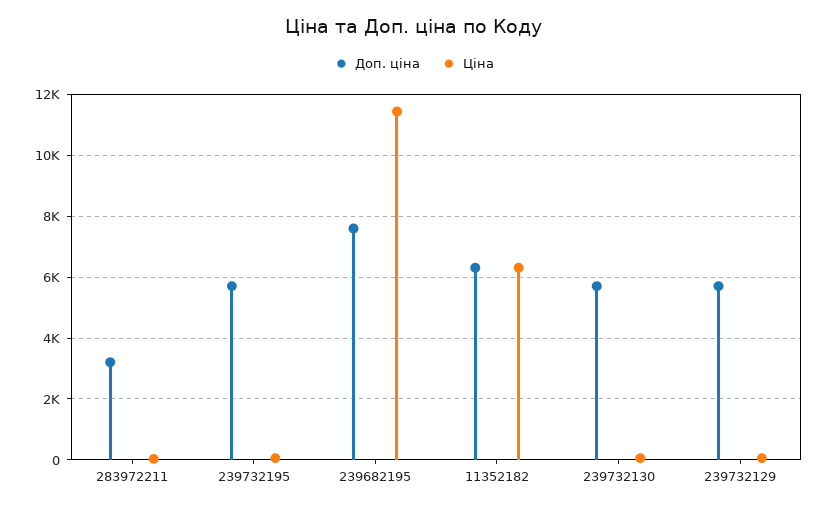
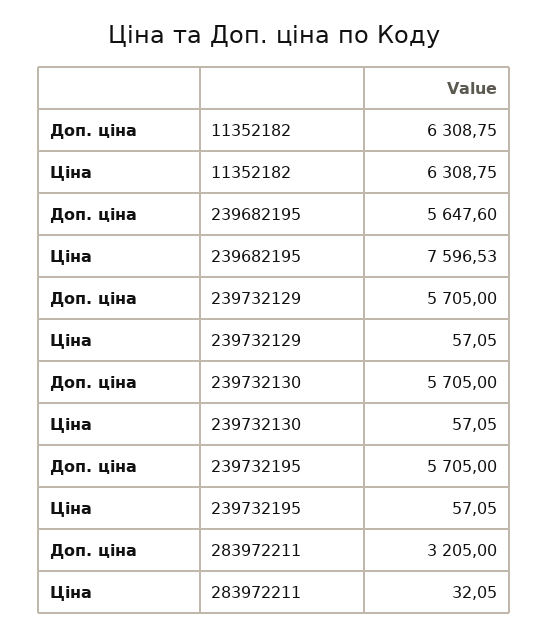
Доп. ціна, 239682195: 7600 -> 5647.6
Ціна, 239682195: 11400 -> 7596.53

